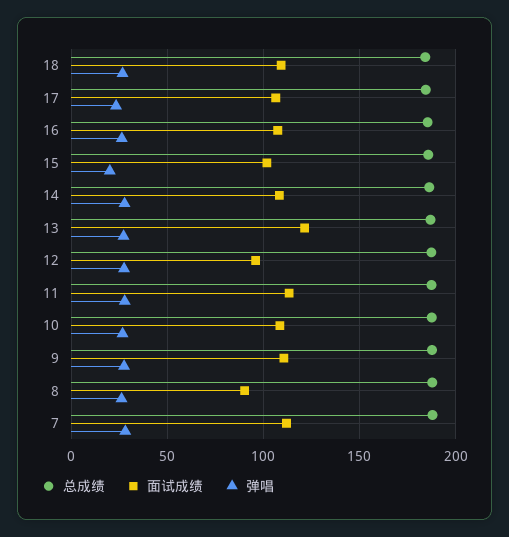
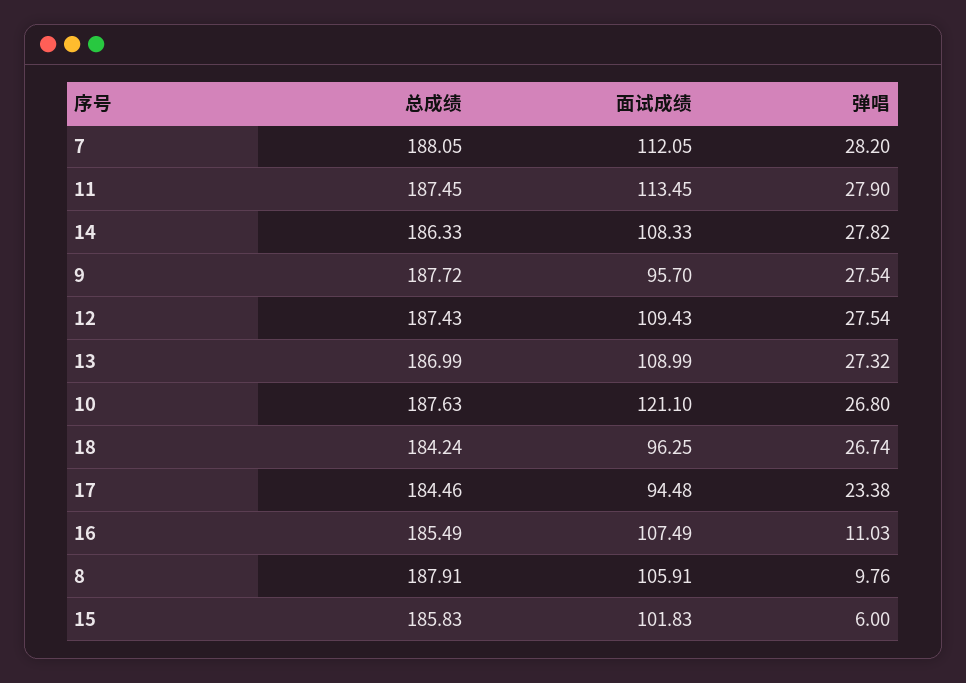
面试成绩, 18: 110 -> 96.25
面试成绩, 17: 105 -> 94.48
弹唱, 16: 25 -> 11.03
弹唱, 15: 20 -> 6
面试成绩, 13: 120 -> 108.99
面试成绩, 12: 95 -> 109.43
面试成绩, 10: 110 -> 121.1
面试成绩, 9: 110 -> 95.7
面试成绩, 8: 90 -> 105.91
弹唱, 8: 25 -> 9.76

